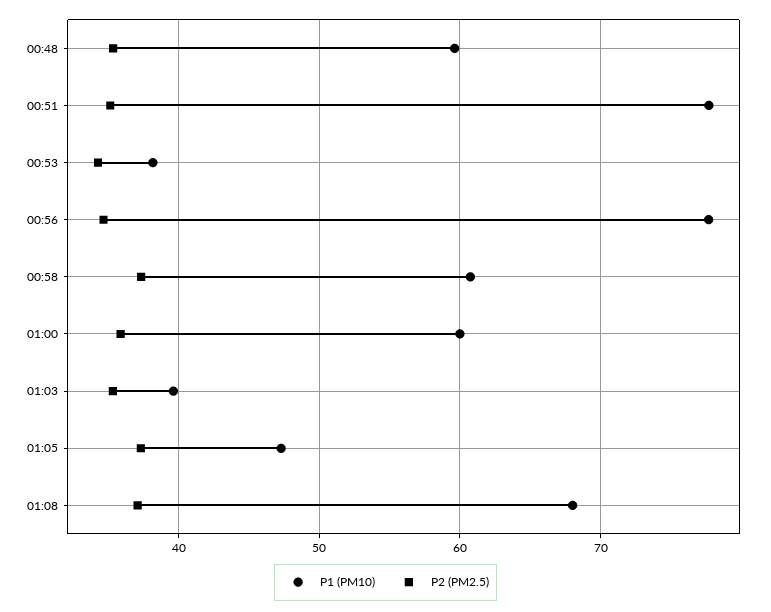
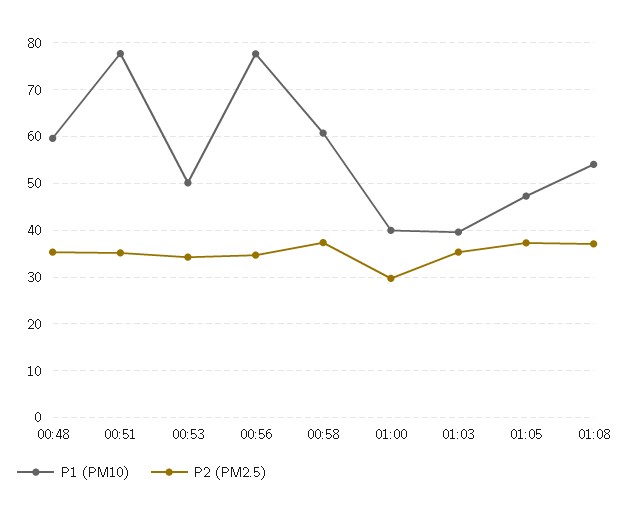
P1 (PM10), 00:53: 38 -> 50
P1 (PM10), 01:00: 60 -> 40
P2 (PM2.5), 01:00: 36 -> 30
P1 (PM10), 01:08: 68 -> 54

